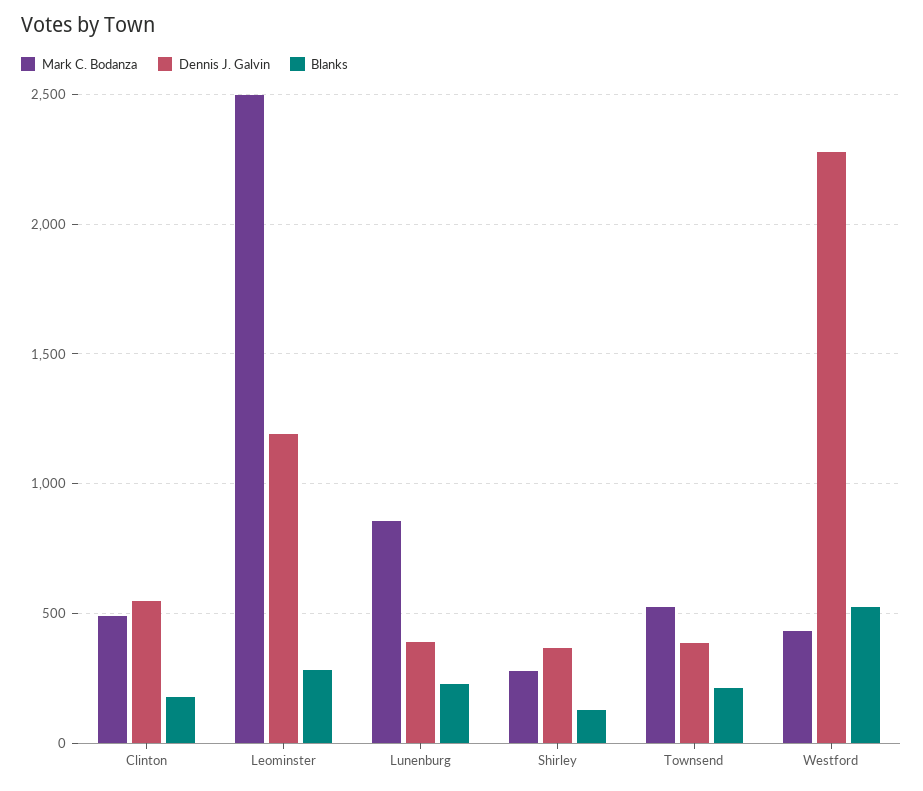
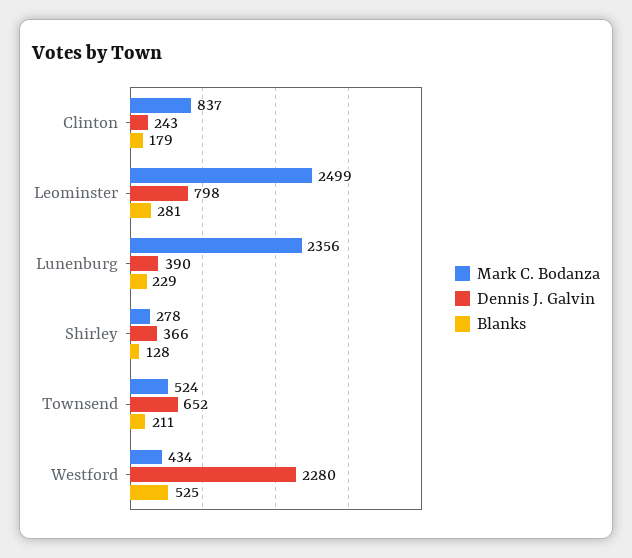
Mark C. Bodanza, Clinton: 500 -> 837
Dennis J. Galvin, Clinton: 550 -> 243
Dennis J. Galvin, Leominster: 1200 -> 798
Mark C. Bodanza, Lunenburg: 850 -> 2356
Dennis J. Galvin, Townsend: 400 -> 652

